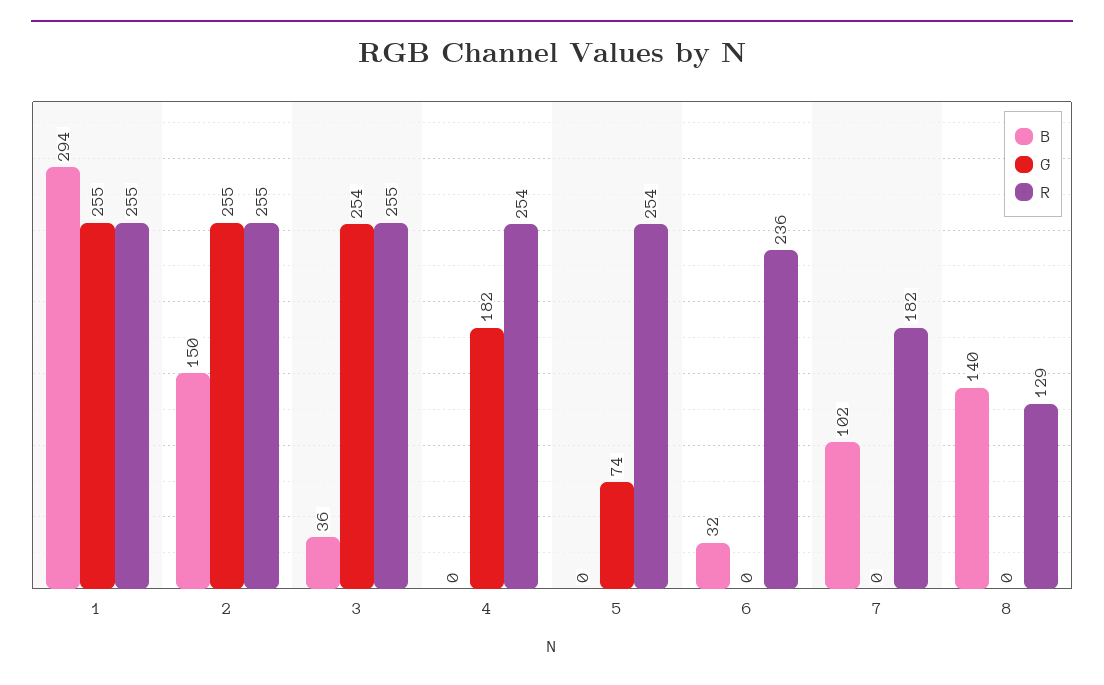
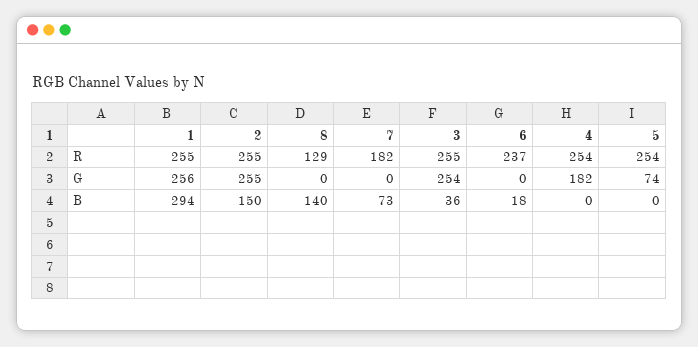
G, 1: 255 -> 256
B, 6: 32 -> 18
R, 6: 236 -> 237
B, 7: 102 -> 73

